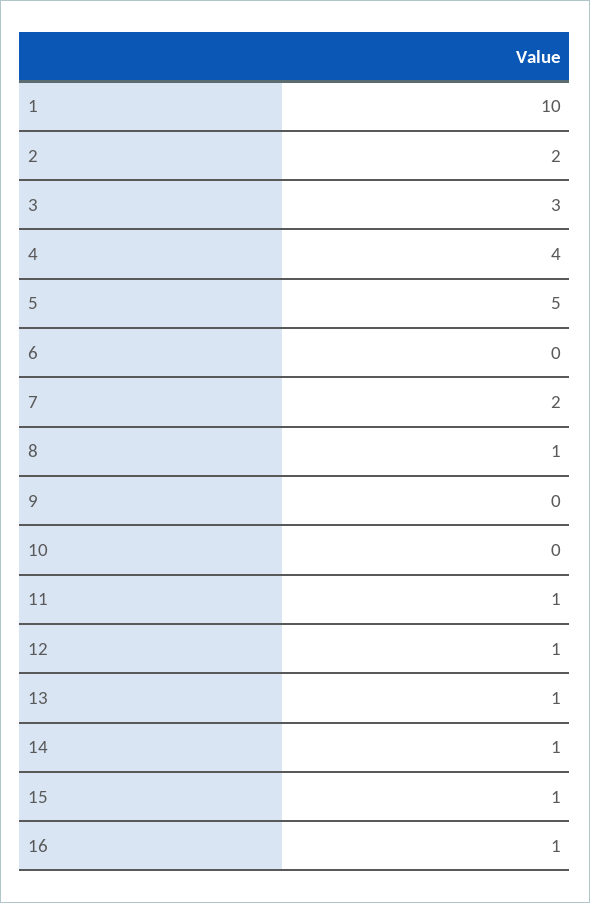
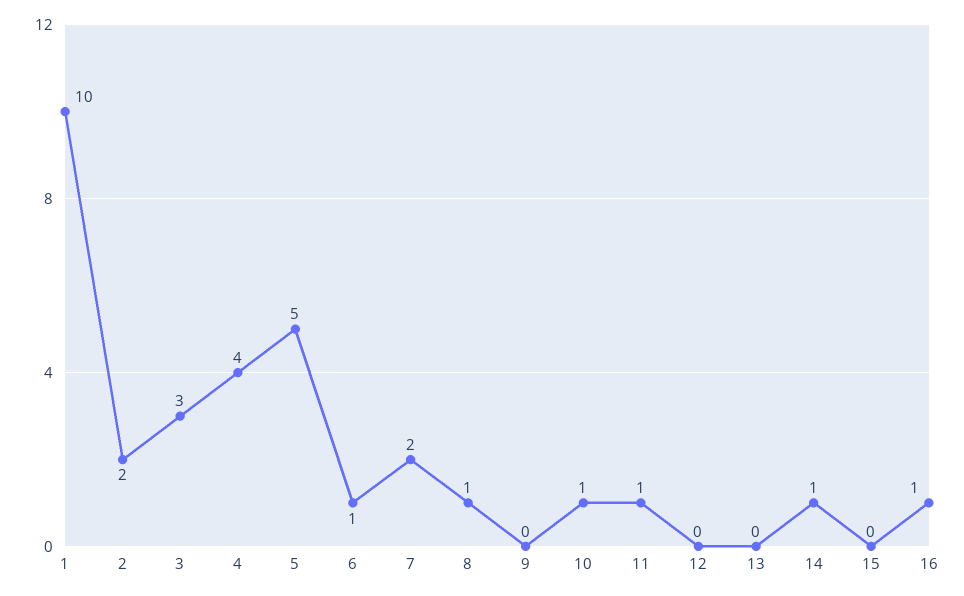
6: 0 -> 1
10: 0 -> 1
12: 1 -> 0
13: 1 -> 0
15: 1 -> 0

